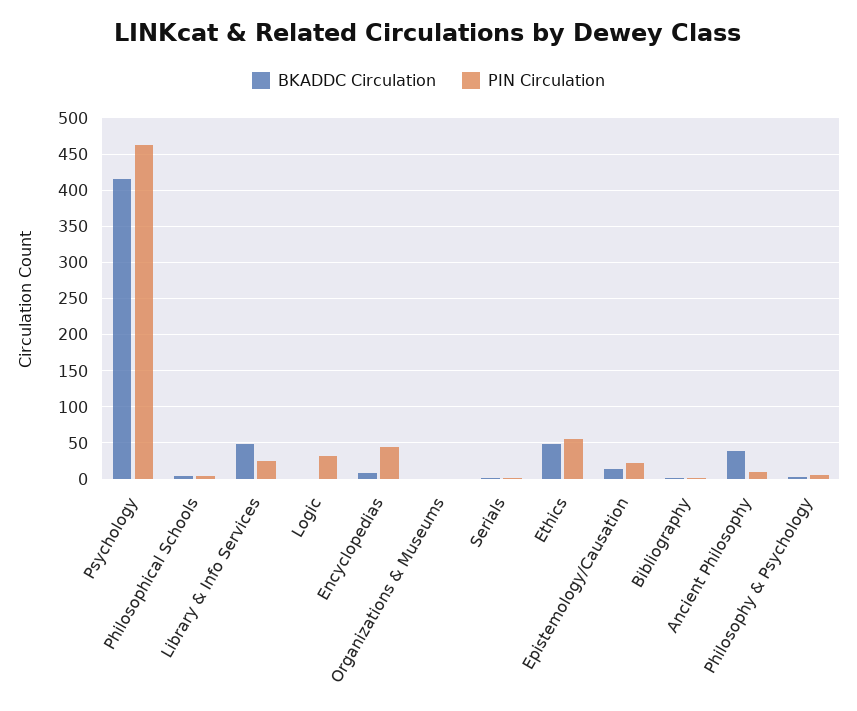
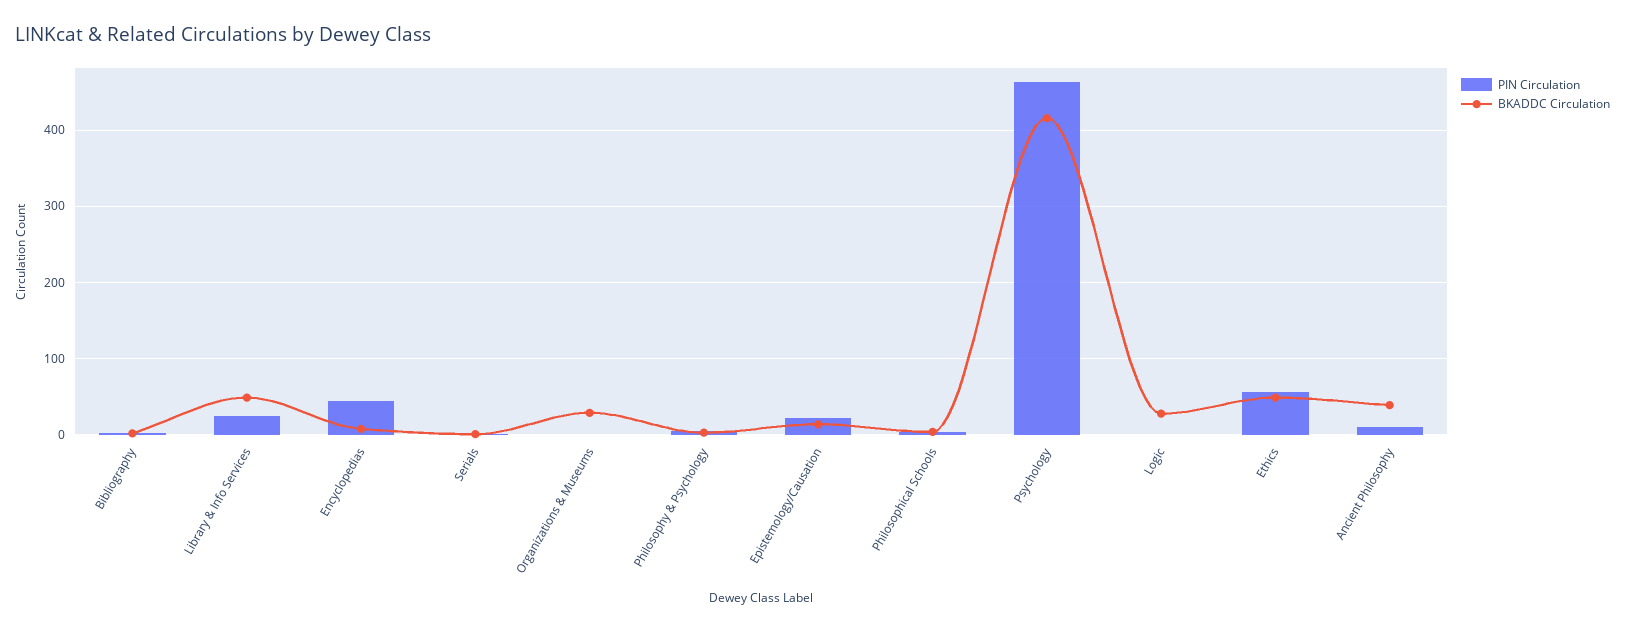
BKADDC Circulation, Logic: 0 -> 30
PIN Circulation, Logic: 30 -> 0
BKADDC Circulation, Organizations & Museums: 0 -> 30

